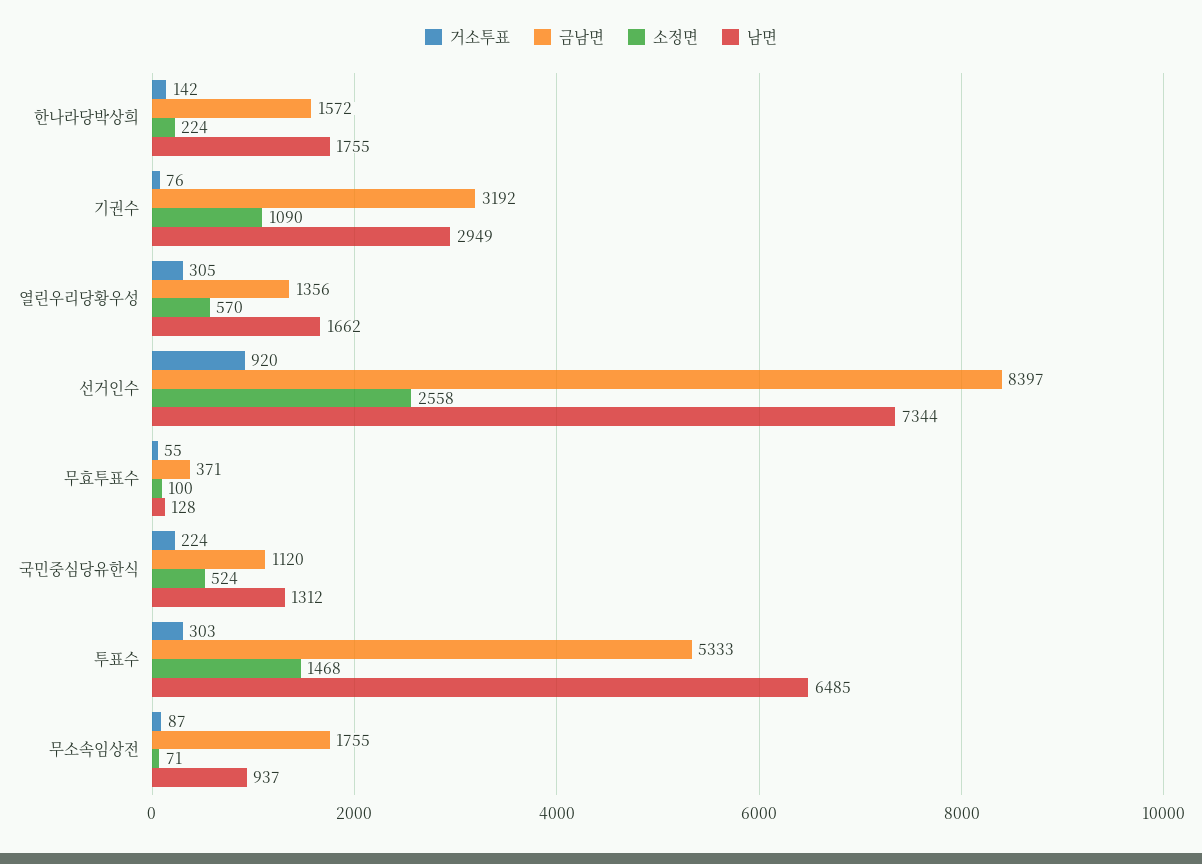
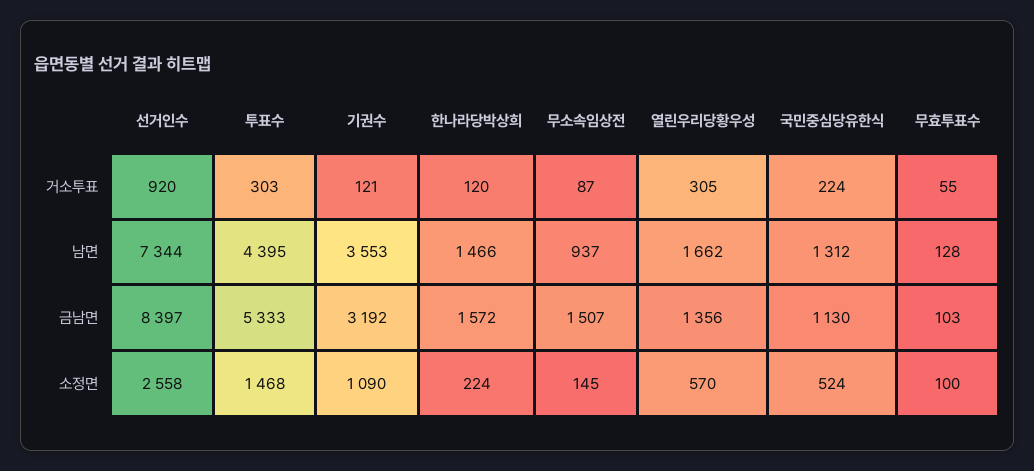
거소투표, 한나라당박상희: 142 -> 120
남면, 한나라당박상희: 1755 -> 1466
거소투표, 기권수: 76 -> 121
남면, 기권수: 2949 -> 3553
금남면, 무효투표수: 371 -> 103
금남면, 국민중심당유한식: 1120 -> 1130
남면, 투표수: 6485 -> 4395
금남면, 무소속임상전: 1755 -> 1507
소정면, 무소속임상전: 71 -> 145

